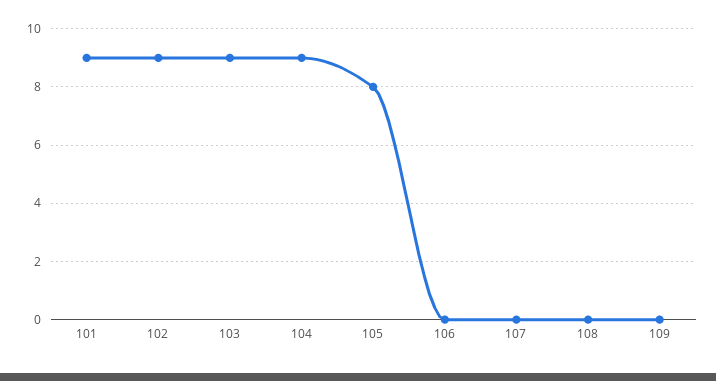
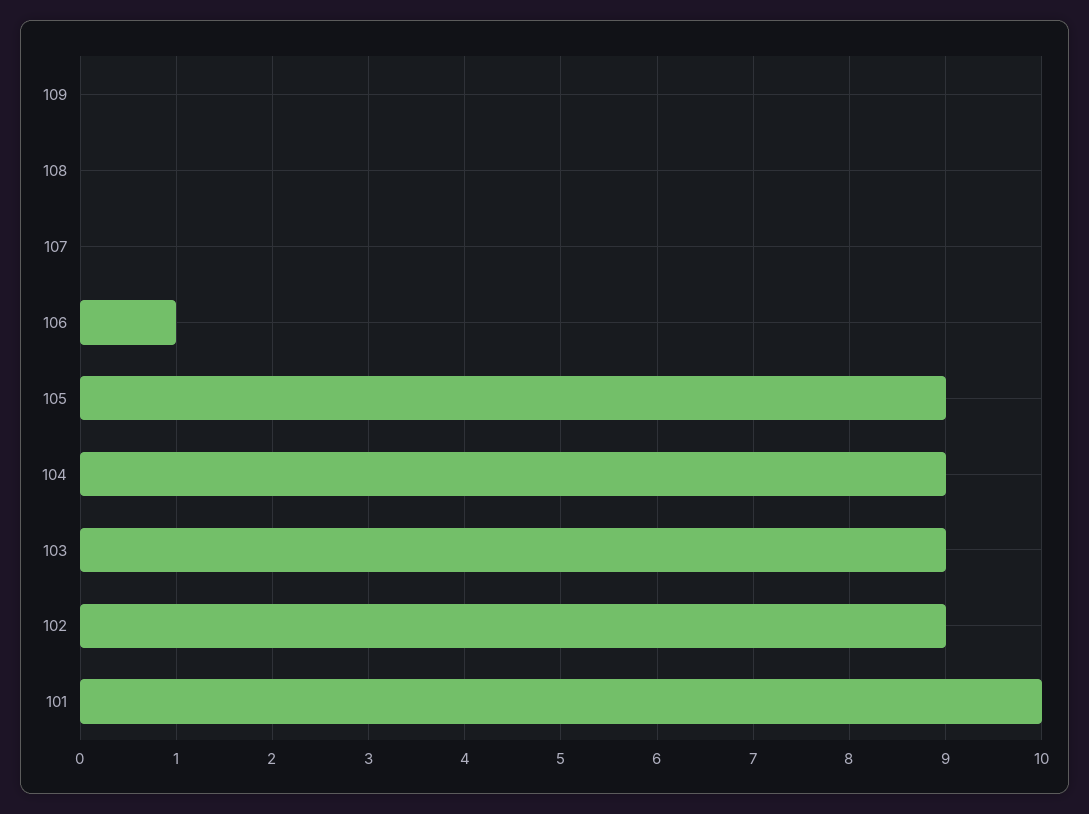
101: 9 -> 10
105: 8 -> 9
106: 0 -> 1

